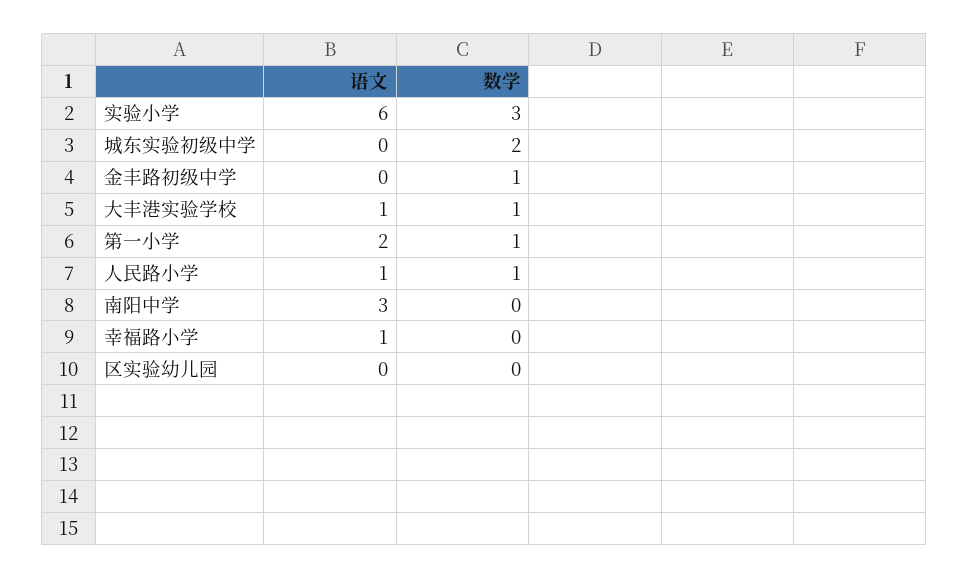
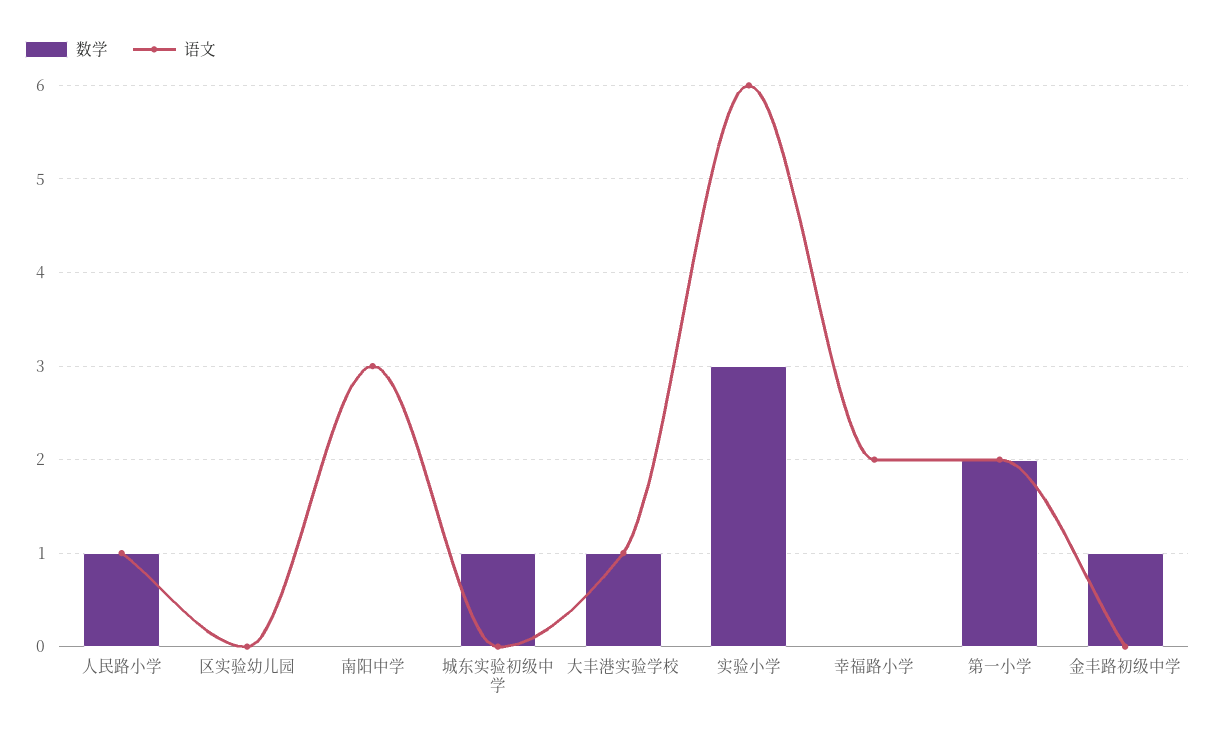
数学, 城东实验初级中学: 2 -> 1
数学, 第一小学: 1 -> 2
语文, 幸福路小学: 1 -> 2

